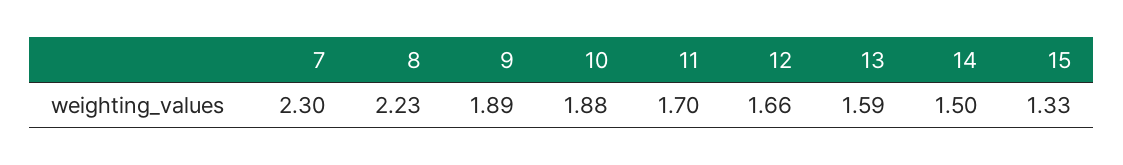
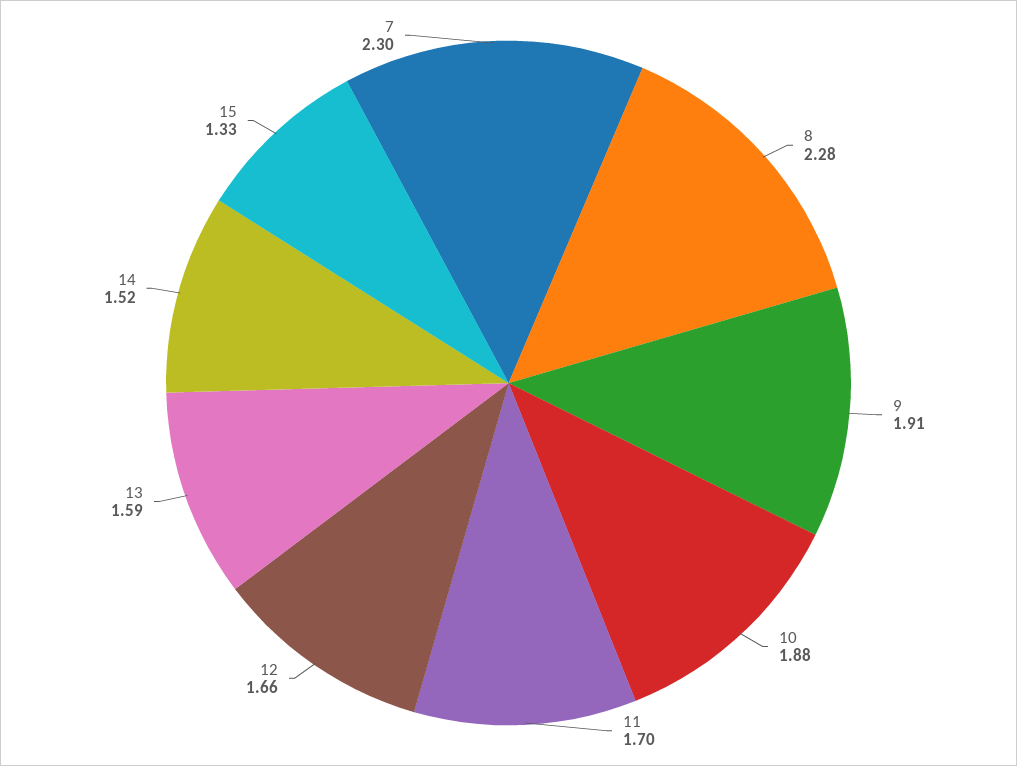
8: 2.23 -> 2.28
9: 1.89 -> 1.91
14: 1.5 -> 1.52

